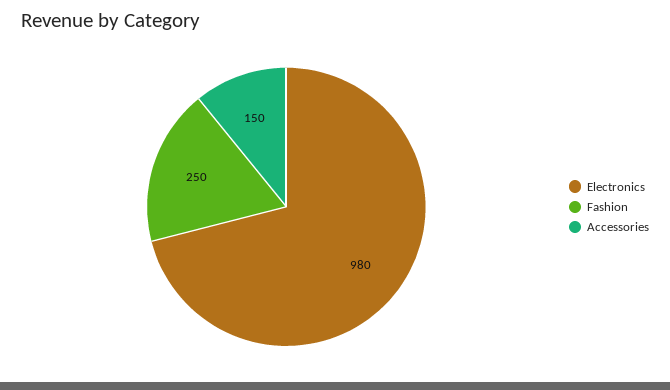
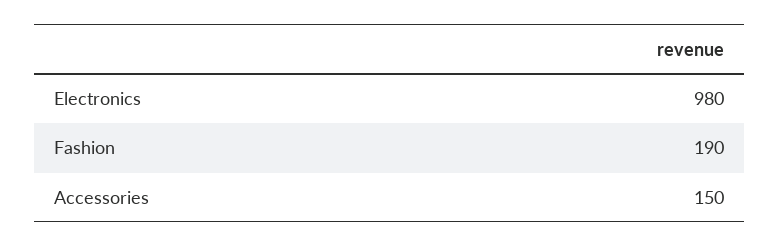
Fashion: 250 -> 190

